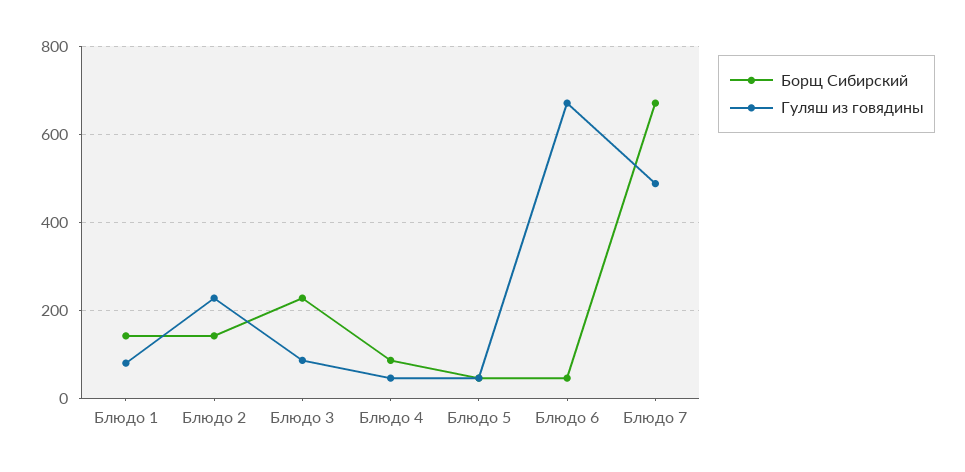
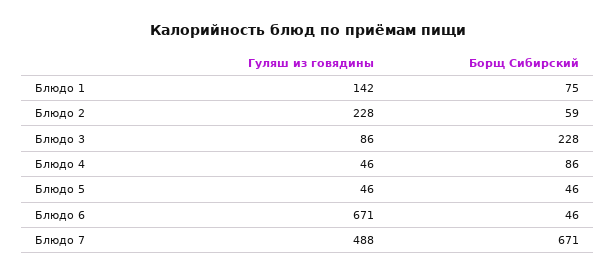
Борщ Сибирский, Блюдо 1: 140 -> 75
Гуляш из говядины, Блюдо 1: 80 -> 142
Борщ Сибирский, Блюдо 2: 140 -> 59

